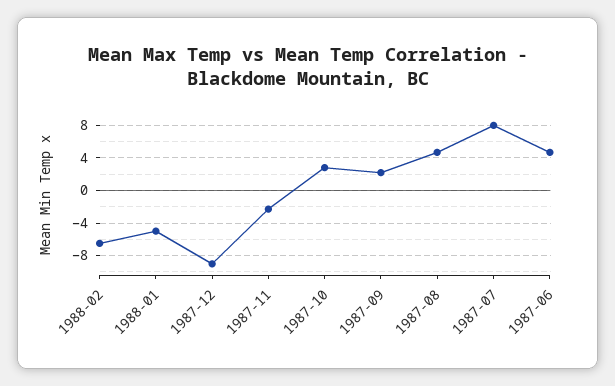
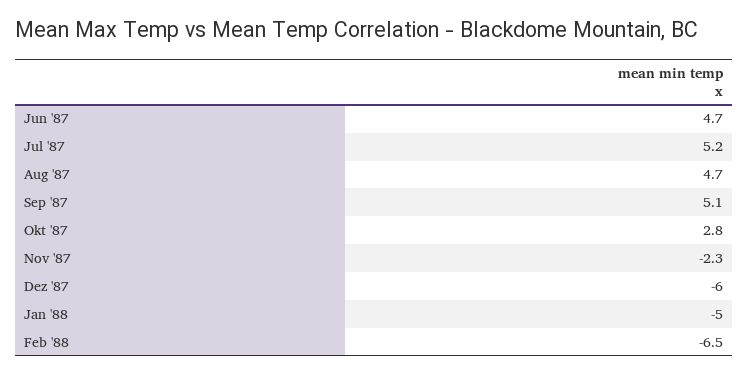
1987-12: -9 -> -6
1987-09: 2 -> 5.1
1987-07: 8 -> 5.2

